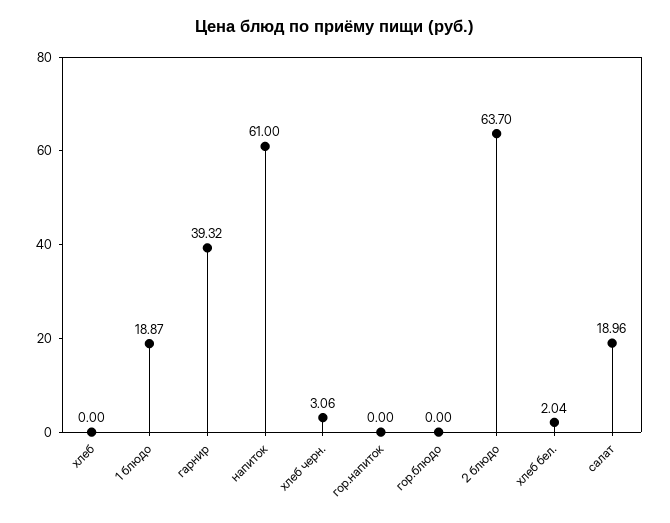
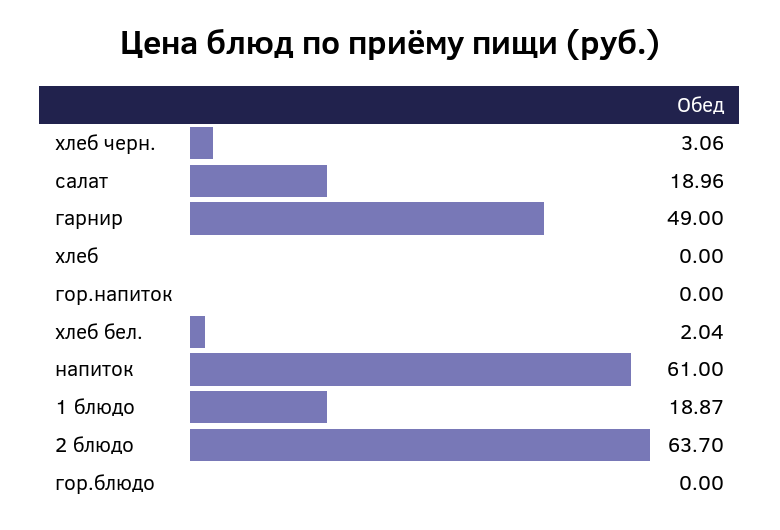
гарнир: 39.32 -> 49

